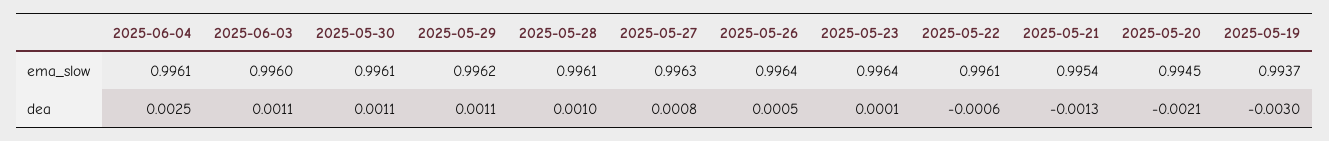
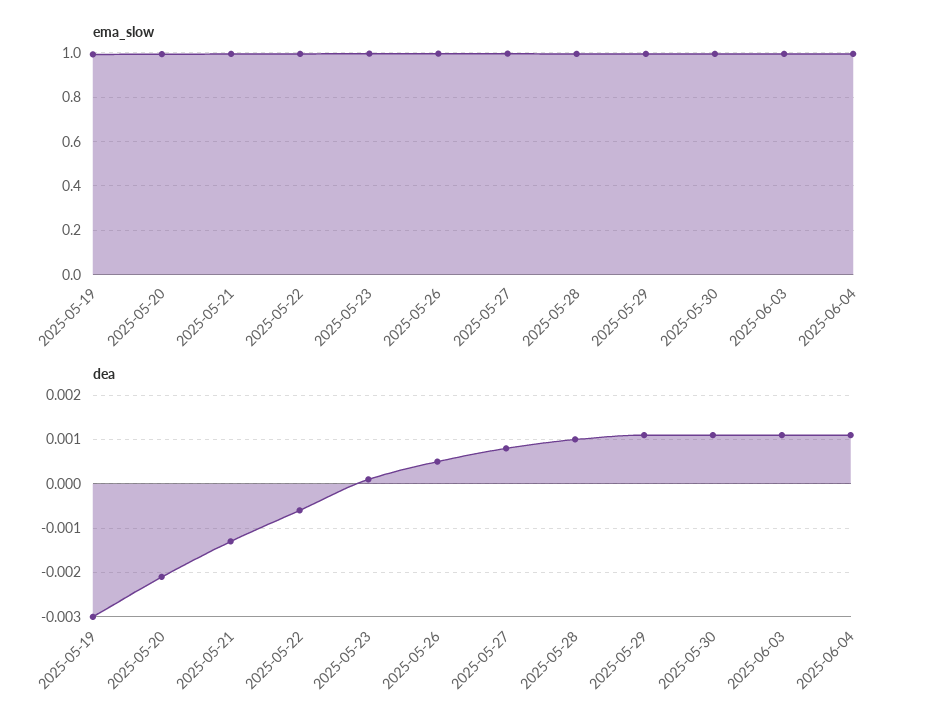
dea, 2025-06-04: 0.0025 -> 0.001

